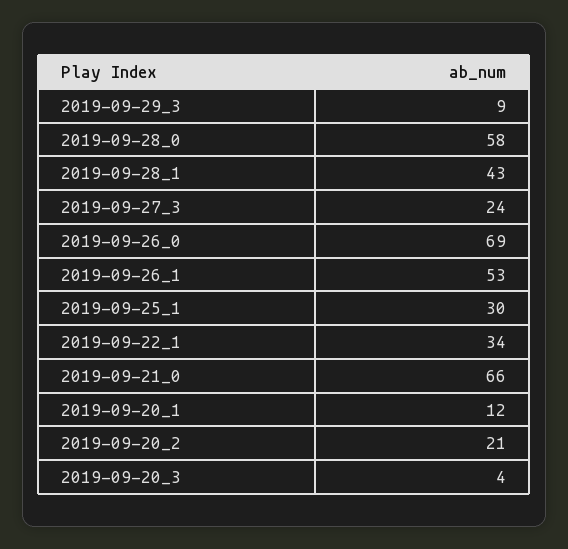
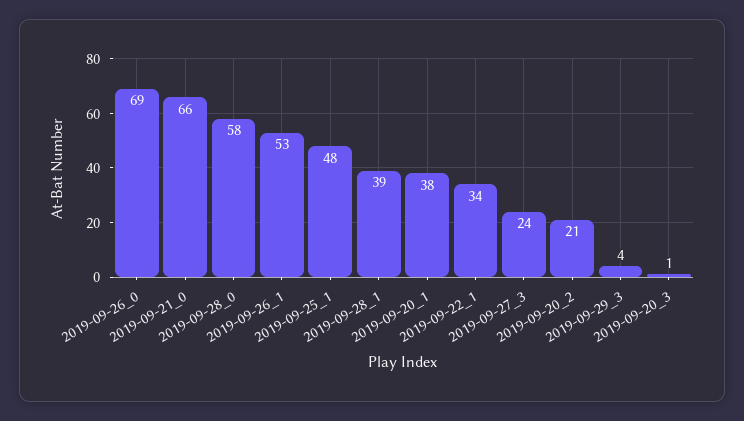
2019-09-29_3: 9 -> 4
2019-09-28_1: 43 -> 39
2019-09-25_1: 30 -> 48
2019-09-20_1: 12 -> 38
2019-09-20_3: 4 -> 1

